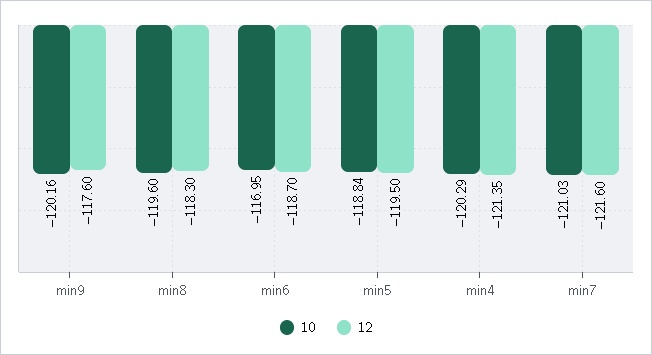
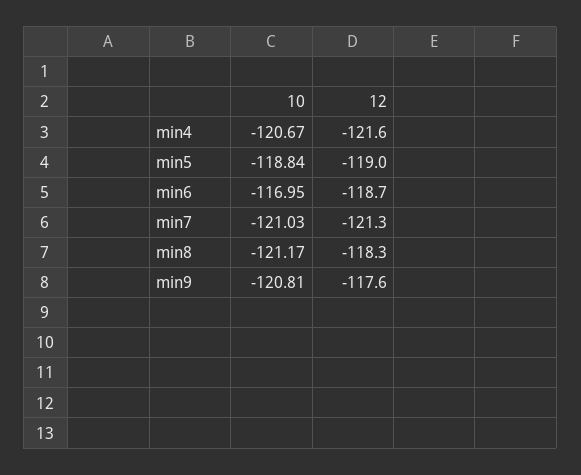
10, min9: -120.16 -> -120.81
10, min8: -119.6 -> -121.17
12, min5: -119.5 -> -119
10, min4: -120.29 -> -120.67
12, min4: -121.35 -> -121.6
12, min7: -121.6 -> -121.3

